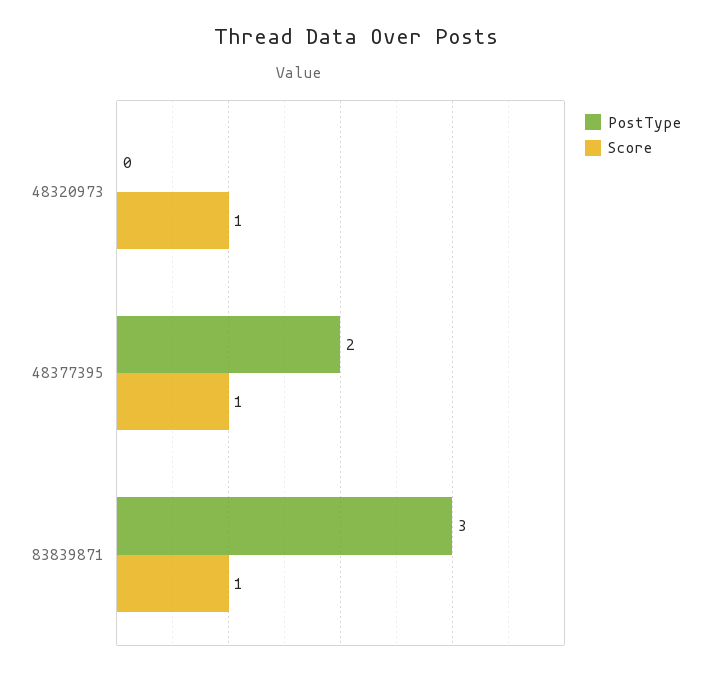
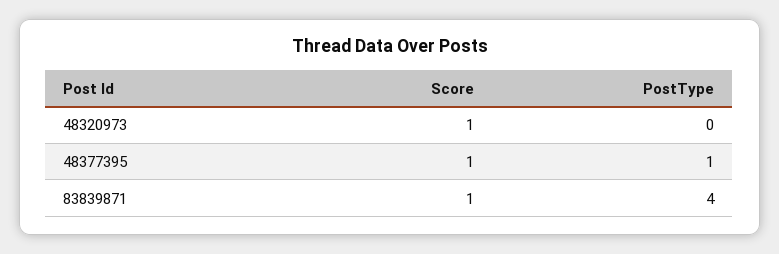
PostType, 48377395: 2 -> 1
PostType, 83839871: 3 -> 4

